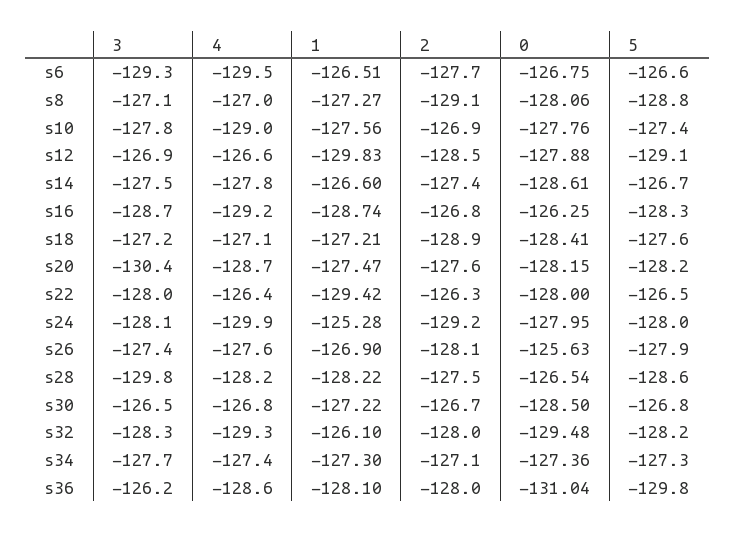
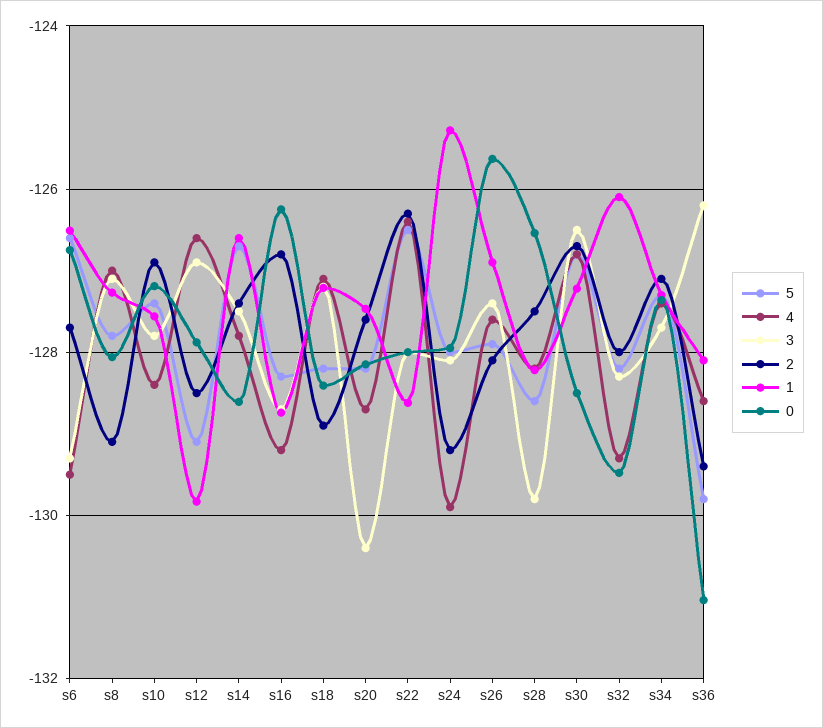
5, s8: -128.8 -> -127.8
4, s10: -129 -> -128.4
0, s10: -127.76 -> -127.2
5, s18: -127.6 -> -128.2
1, s22: -129.42 -> -128.6
2, s36: -128 -> -129.4

